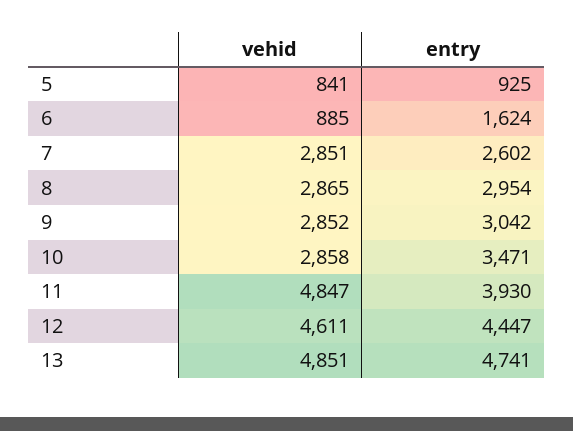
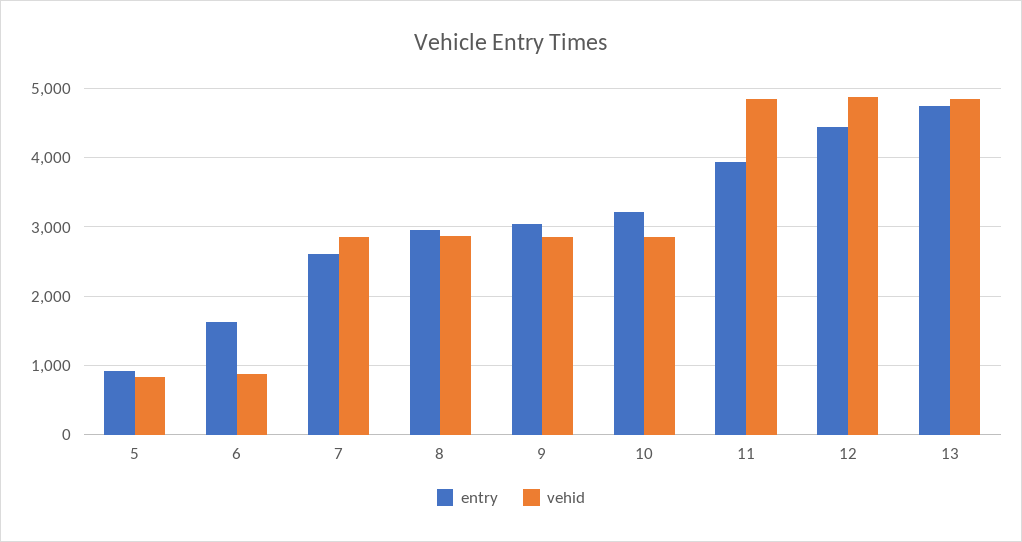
entry, 10: 3471 -> 3200
vehid, 12: 4611 -> 4900

